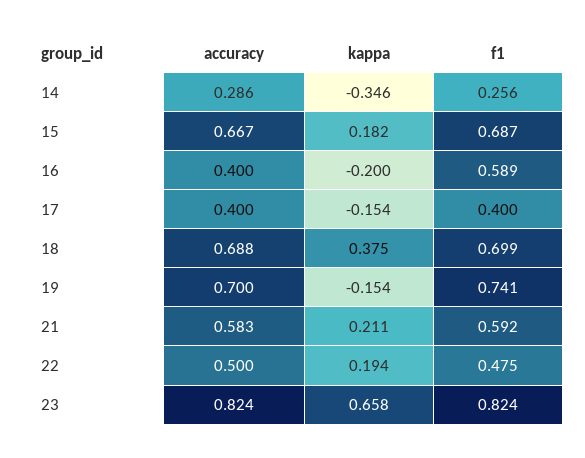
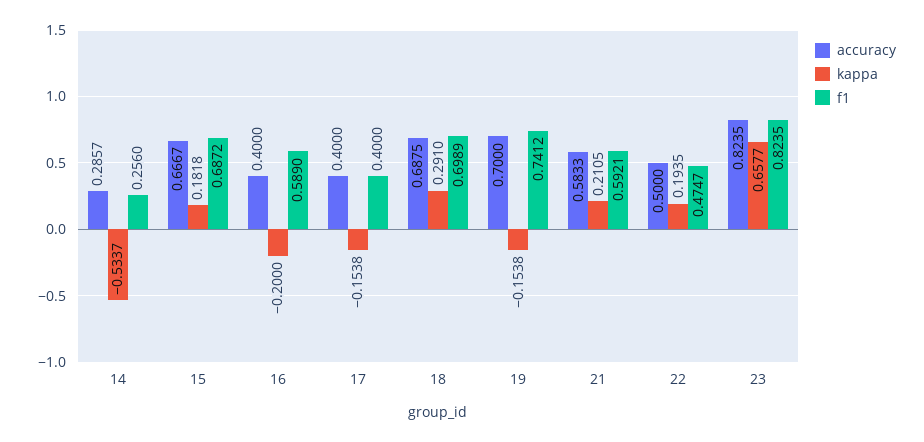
kappa, 14: -0.346 -> -0.5337
kappa, 18: 0.375 -> 0.291

